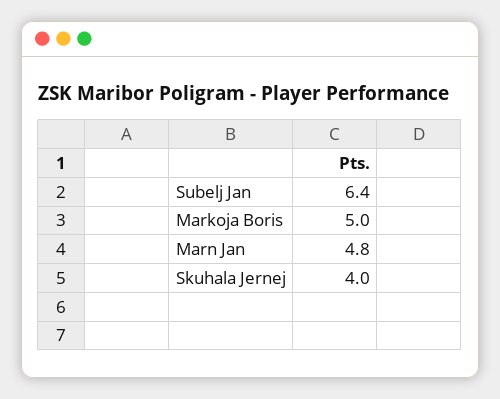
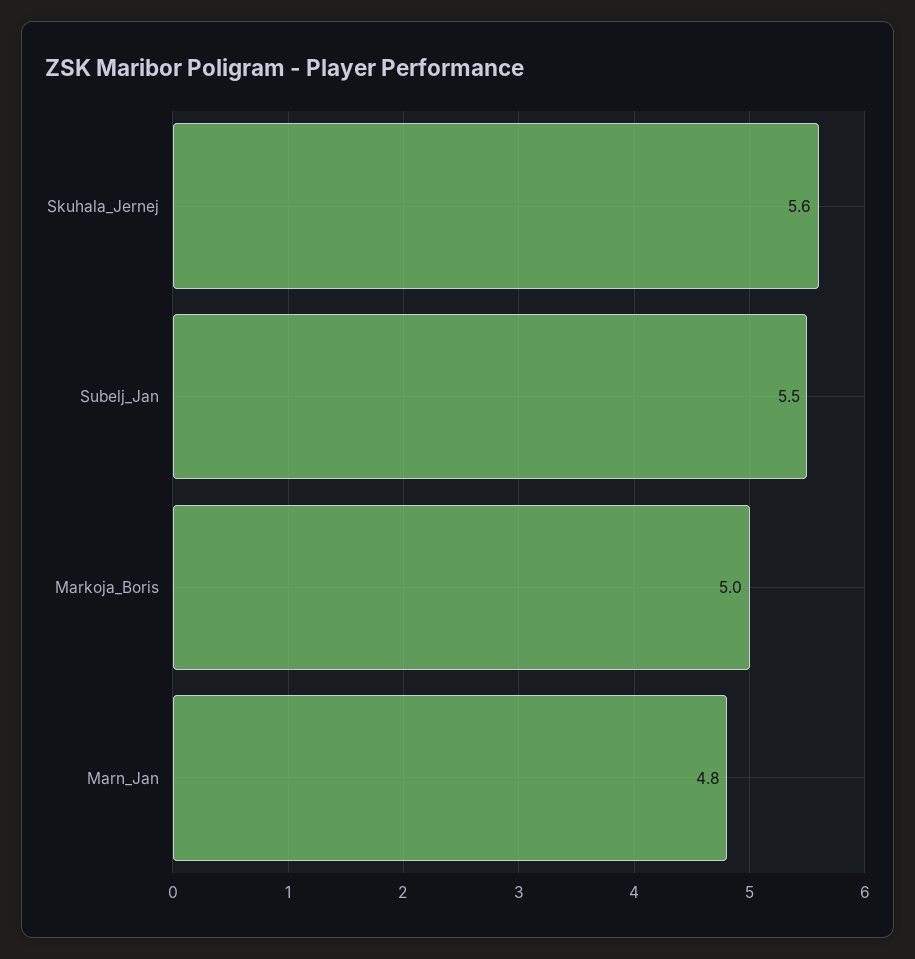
Subelj Jan: 6.4 -> 5.5
Skuhala Jernej: 4 -> 5.6

